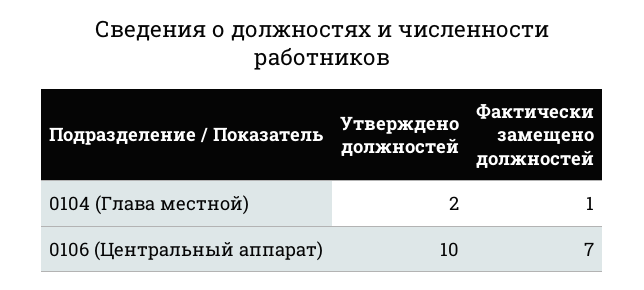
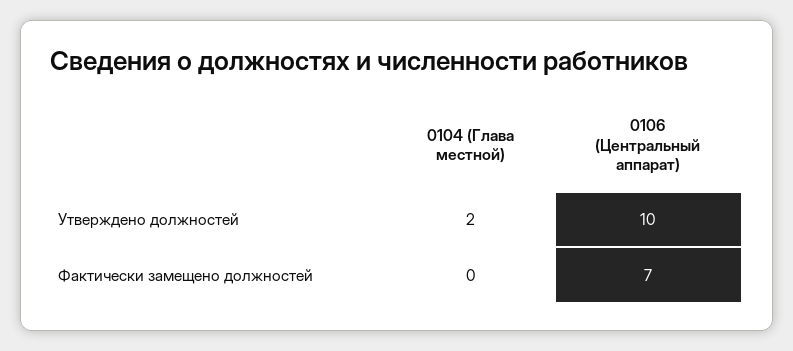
Фактически замещено должностей, 0104 (Глава местной): 1 -> 0

